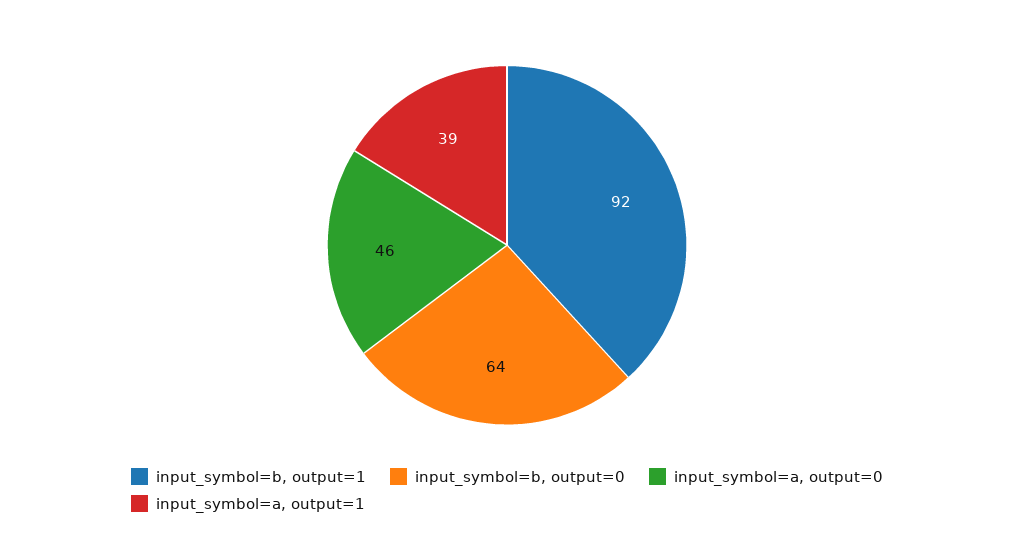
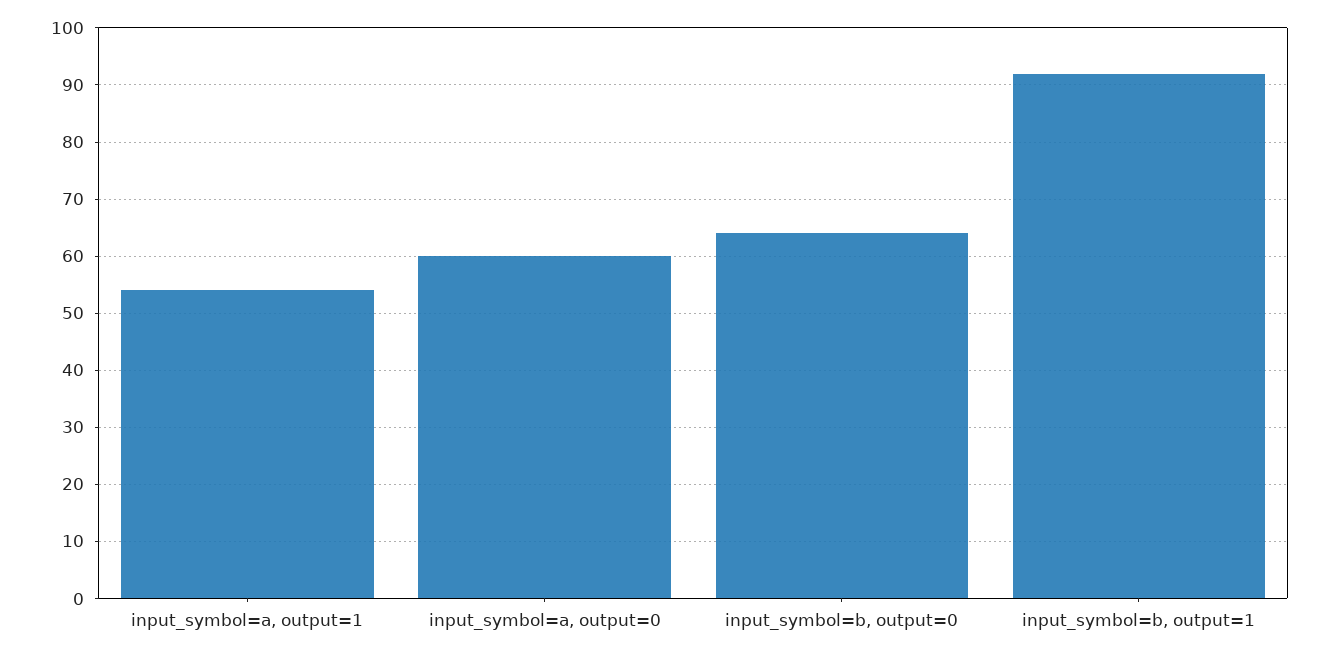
input_symbol=a, output=0: 46 -> 60
input_symbol=a, output=1: 39 -> 55

